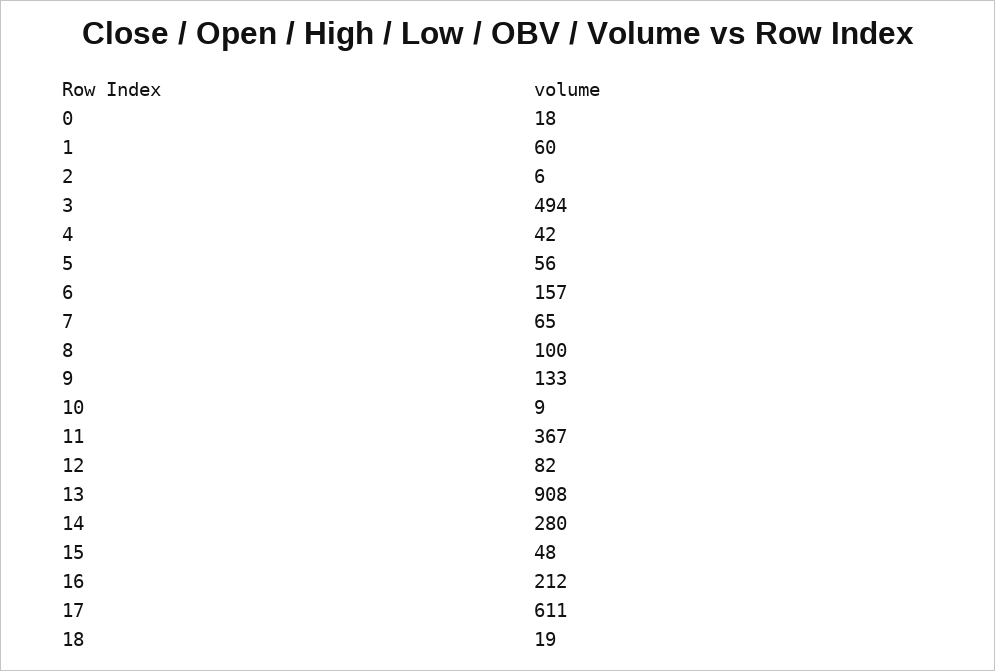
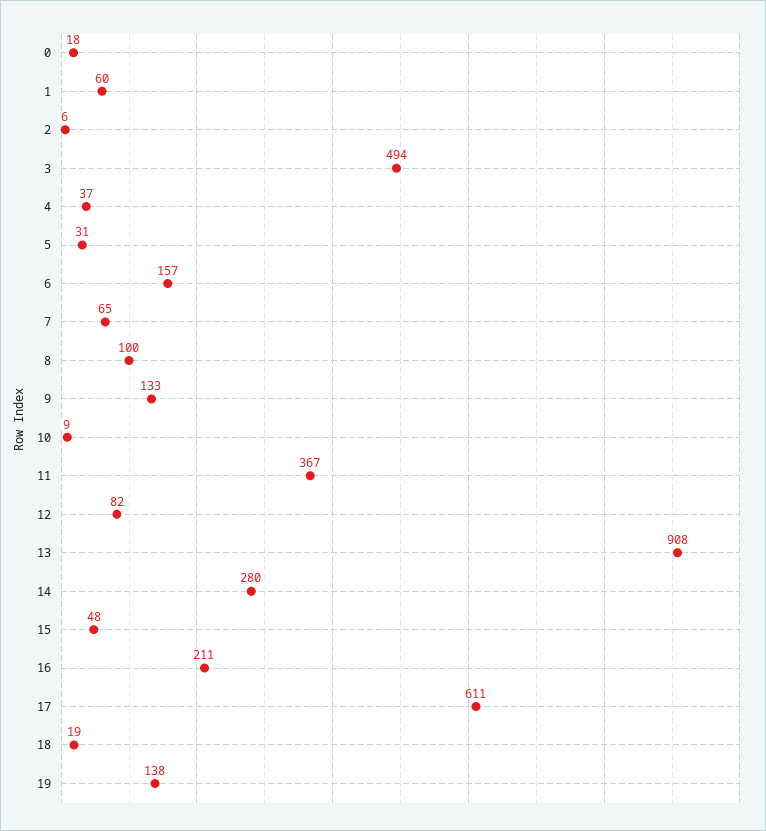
4: 42 -> 37
5: 56 -> 31
16: 212 -> 211
19: none -> 138

